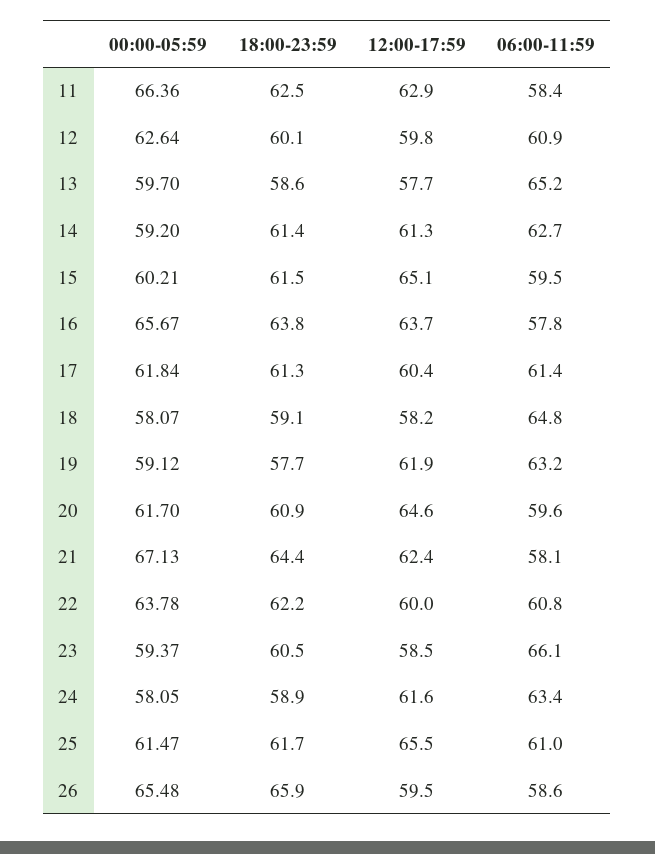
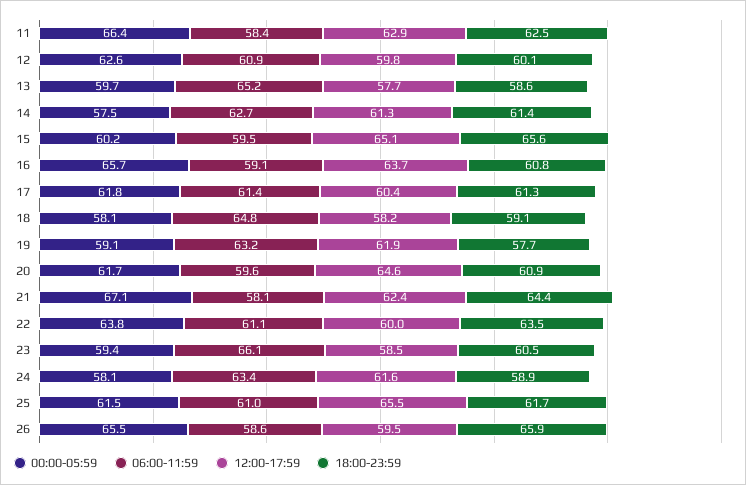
00:00-05:59, 14: 59.2 -> 57.5
18:00-23:59, 15: 61.5 -> 65.6
18:00-23:59, 16: 63.8 -> 60.8
06:00-11:59, 16: 57.8 -> 59.1
18:00-23:59, 22: 62.2 -> 63.5
06:00-11:59, 22: 60.8 -> 61.1

